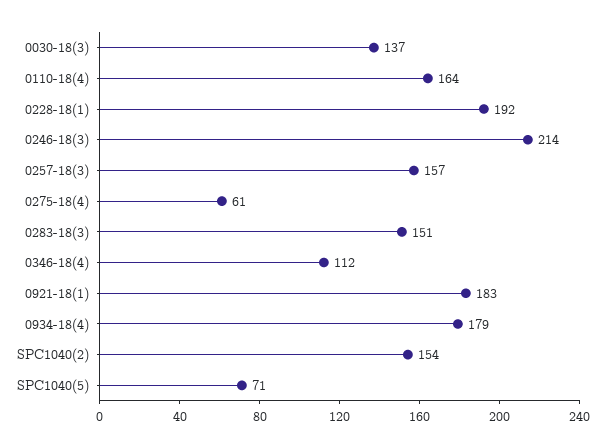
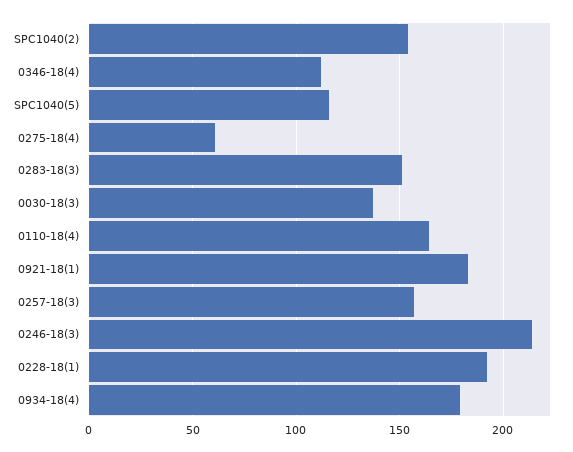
SPC1040(5): 71 -> 115

